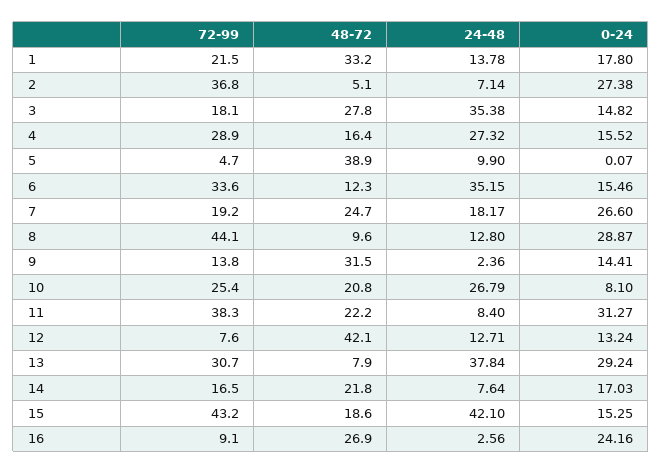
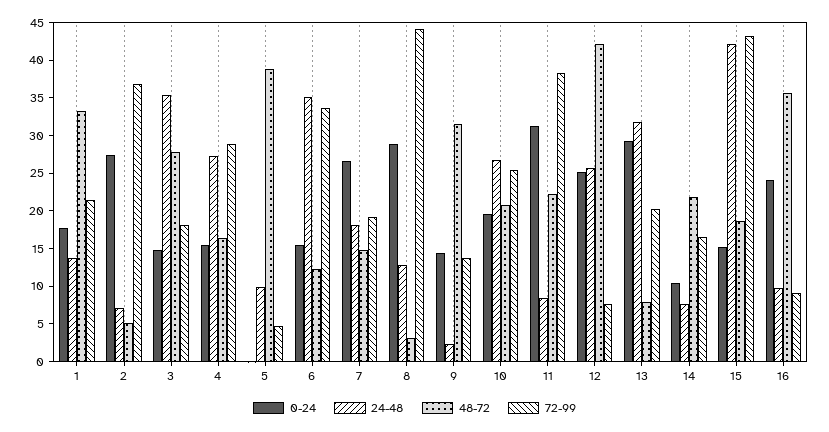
48-72, 7: 24.7 -> 15
48-72, 8: 9.6 -> 2.5
0-24, 10: 8.1 -> 20
24-48, 12: 12.71 -> 25
0-24, 12: 13.24 -> 25
72-99, 13: 30.7 -> 20
24-48, 13: 37.84 -> 32.5
0-24, 14: 17.03 -> 10
48-72, 16: 26.9 -> 35
24-48, 16: 2.56 -> 10

